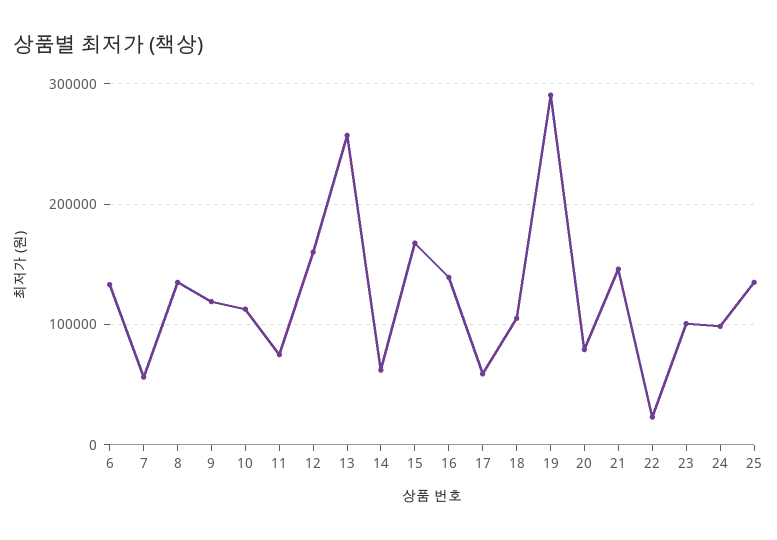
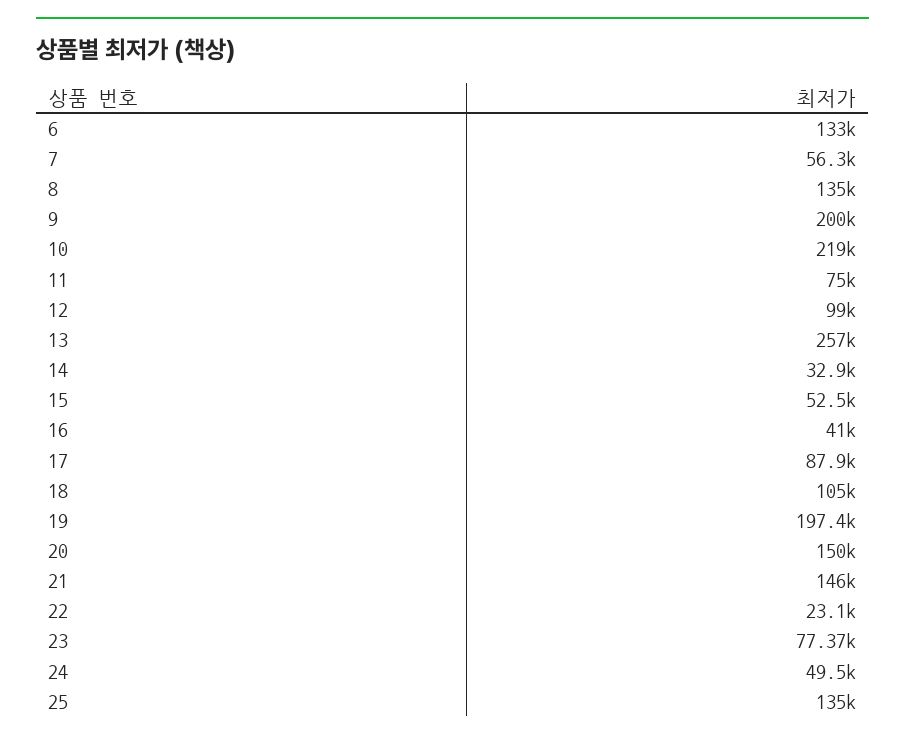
9: 120000 -> 200000
10: 110000 -> 219000
12: 160000 -> 99000
14: 60000 -> 32900
15: 170000 -> 52500
16: 140000 -> 41000
17: 60000 -> 87900
19: 290000 -> 197400
20: 80000 -> 150000
23: 100000 -> 77370
24: 100000 -> 49500

